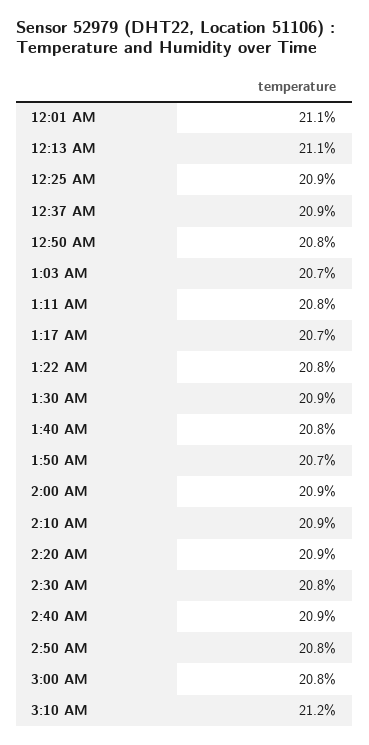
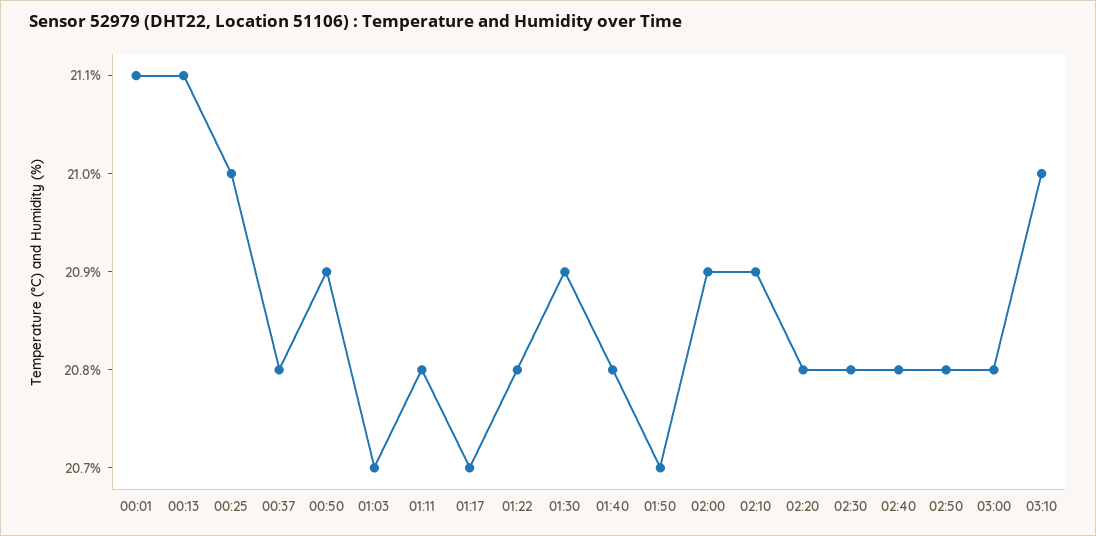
12:25 AM: 20.9 -> 21
12:37 AM: 20.9 -> 20.8
12:50 AM: 20.8 -> 20.9
2:20 AM: 20.9 -> 20.8
2:40 AM: 20.9 -> 20.8
3:10 AM: 21.2 -> 21

